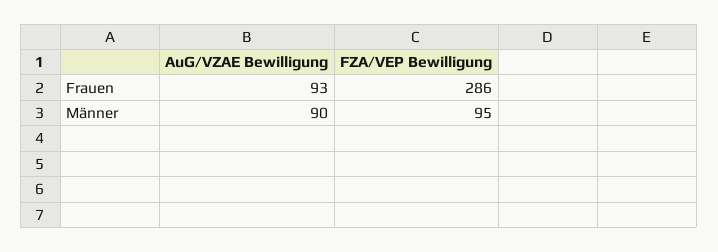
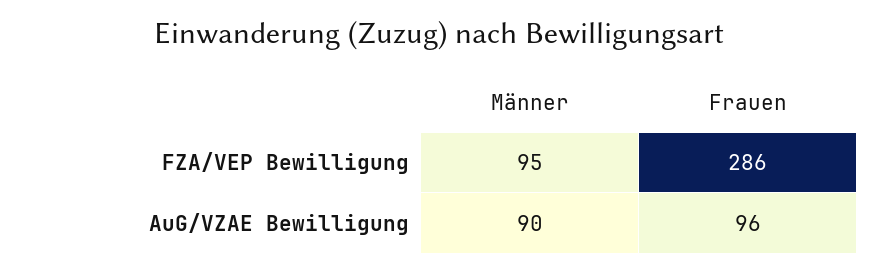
AuG/VZAE Bewilligung, Frauen: 93 -> 96

